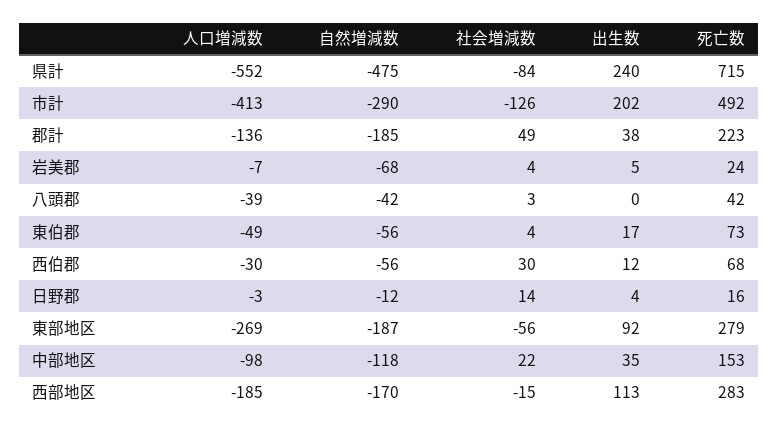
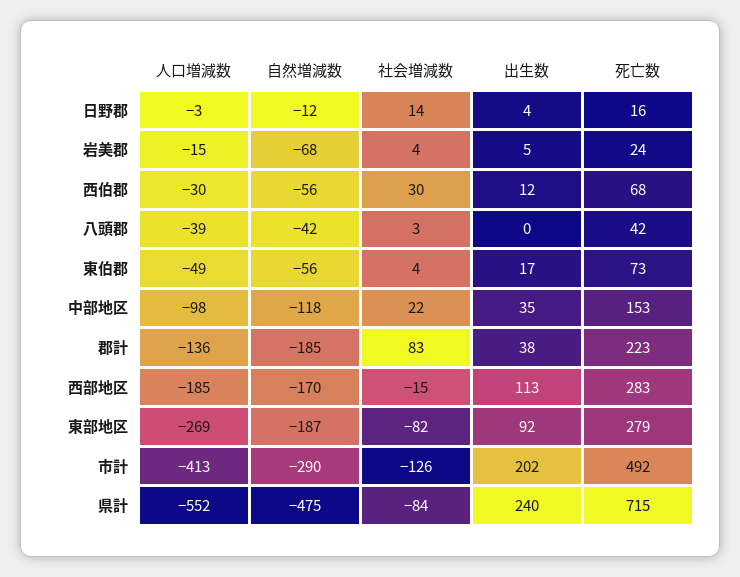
社会増減数, 郡計: 49 -> 83
人口増減数, 岩美郡: -7 -> -15
社会増減数, 東部地区: -56 -> -82

